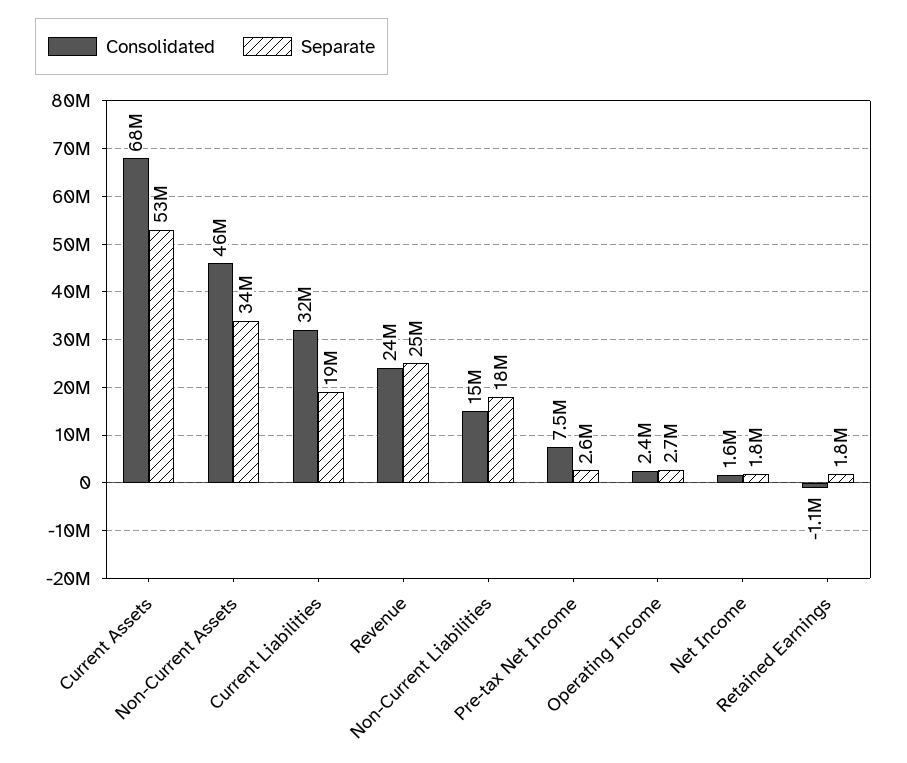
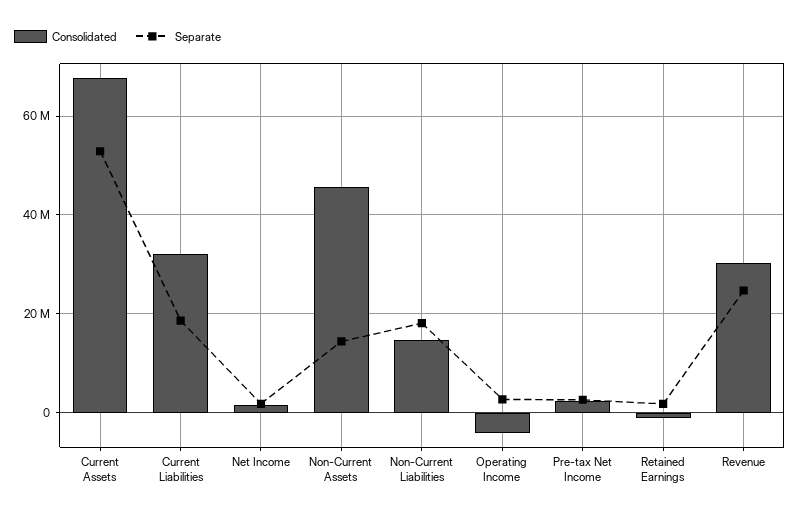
Separate, Non-Current Assets: 34000000 -> 14000000
Consolidated, Revenue: 24000000 -> 30000000
Consolidated, Pre-tax Net Income: 7500000 -> 2000000
Consolidated, Operating Income: 2400000 -> -4000000

